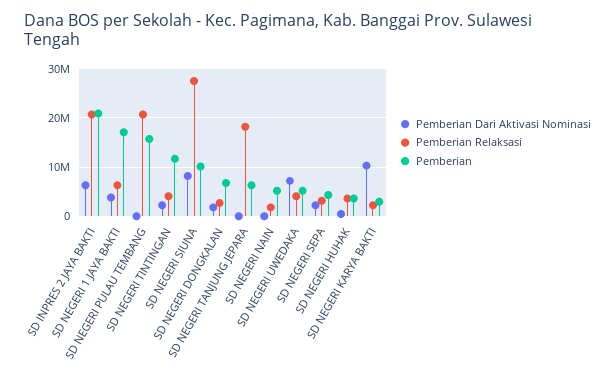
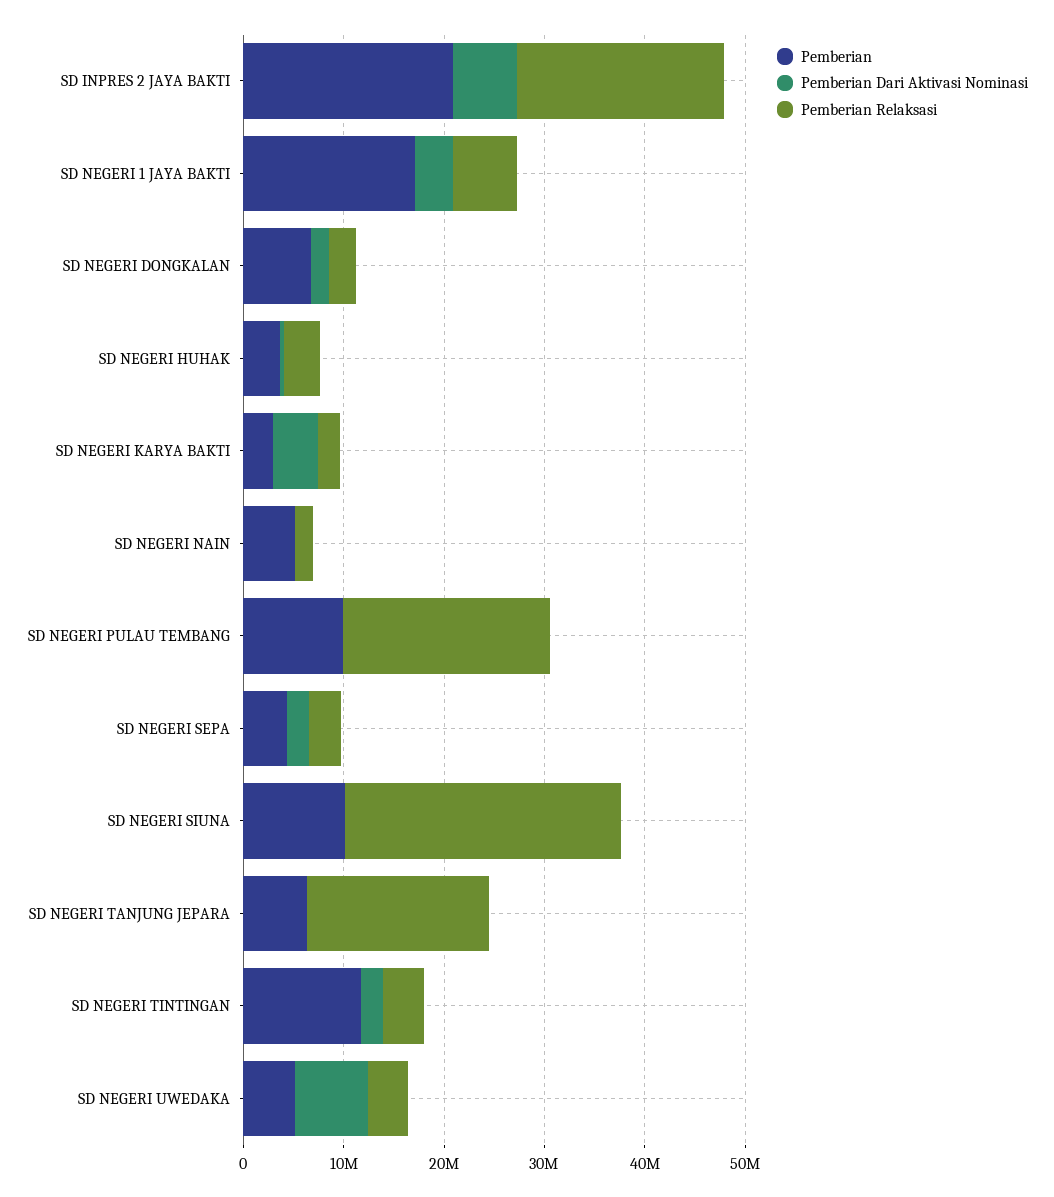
Pemberian, SD NEGERI PULAU TEMBANG: 16000000 -> 10000000
Pemberian Dari Aktivasi Nominasi, SD NEGERI SIUNA: 8000000 -> 0
Pemberian Dari Aktivasi Nominasi, SD NEGERI KARYA BAKTI: 10000000 -> 4000000

